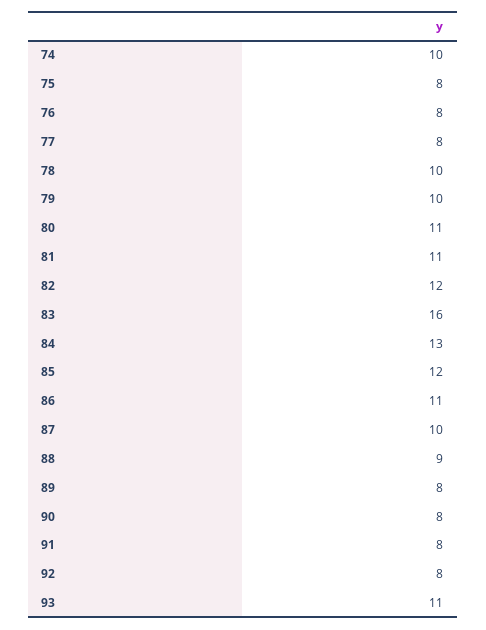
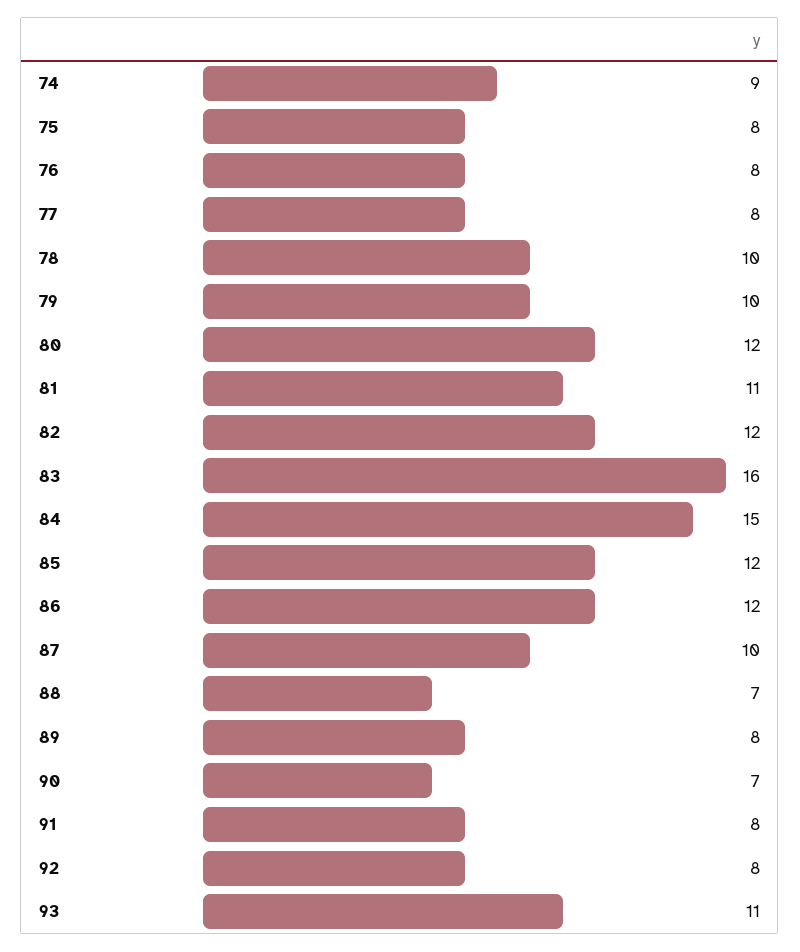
74: 10 -> 9
80: 11 -> 12
84: 13 -> 15
86: 11 -> 12
88: 9 -> 7
90: 8 -> 7

